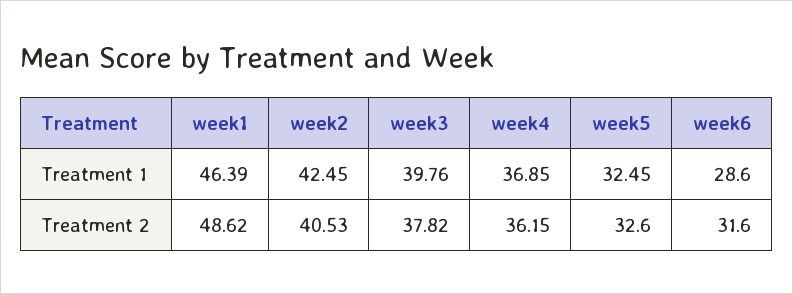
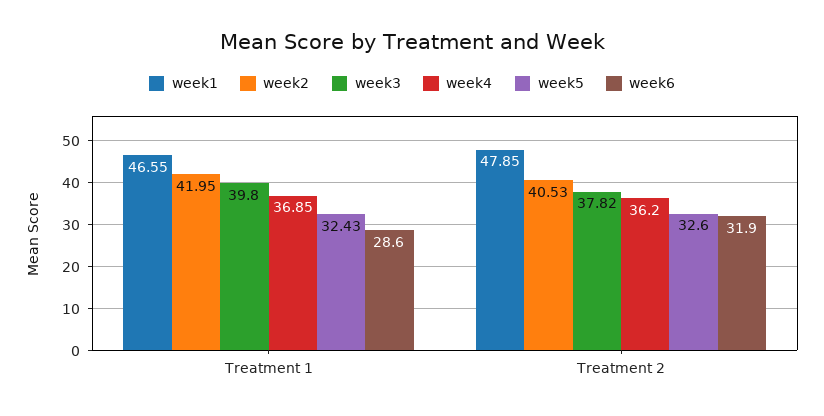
week1, Treatment 1: 46.39 -> 46.55
week2, Treatment 1: 42.45 -> 41.95
week3, Treatment 1: 39.76 -> 39.8
week5, Treatment 1: 32.45 -> 32.43
week1, Treatment 2: 48.62 -> 47.85
week4, Treatment 2: 36.15 -> 36.2
week6, Treatment 2: 31.6 -> 31.9

